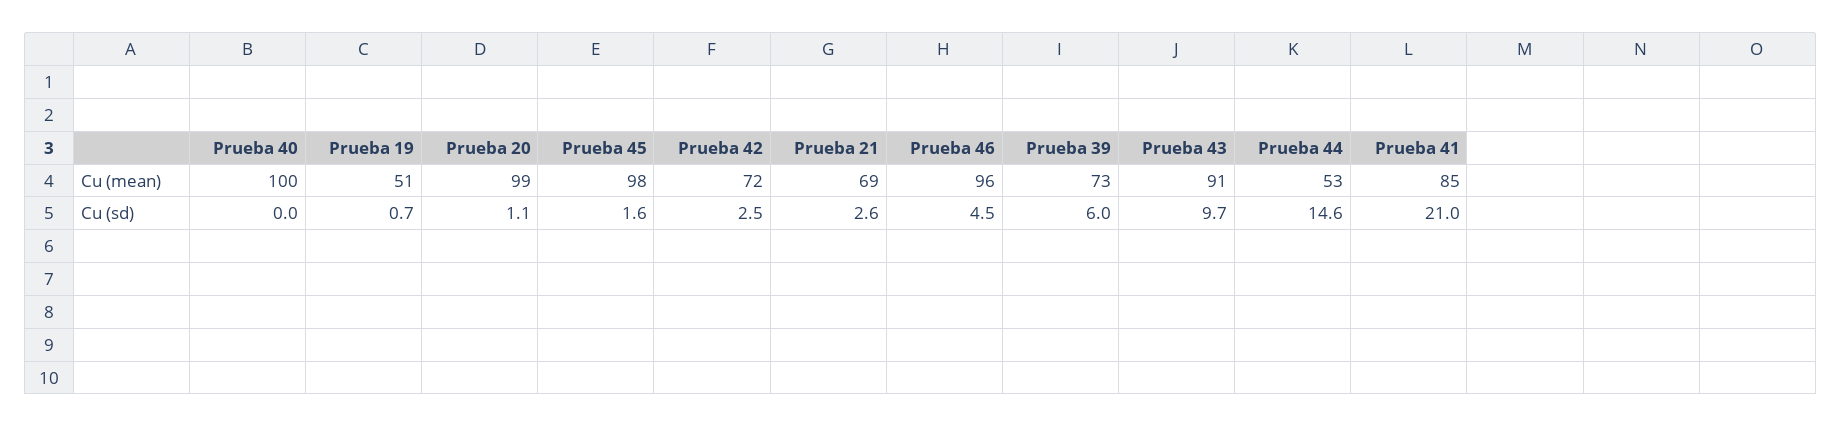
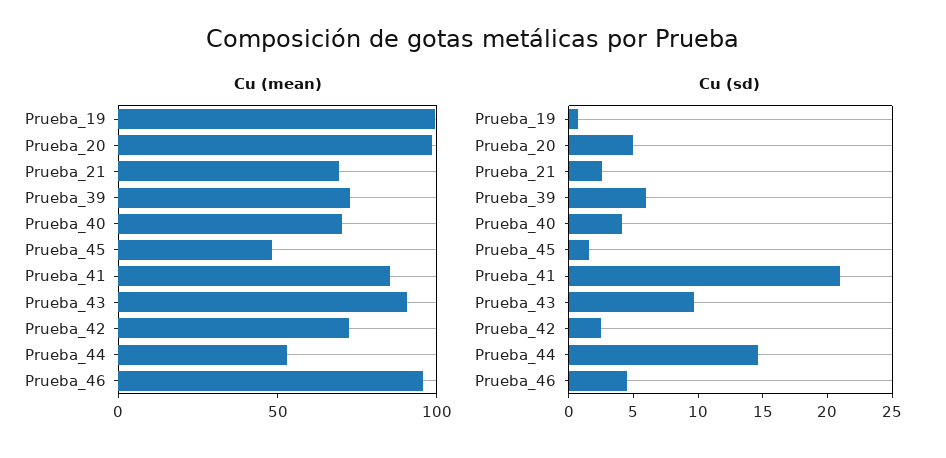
Cu (mean), Prueba 40: 100 -> 70
Cu (mean), Prueba 19: 51 -> 100
Cu (mean), Prueba 45: 98 -> 50
Cu (sd), Prueba 40: 0 -> 4
Cu (sd), Prueba 20: 1.1 -> 5

